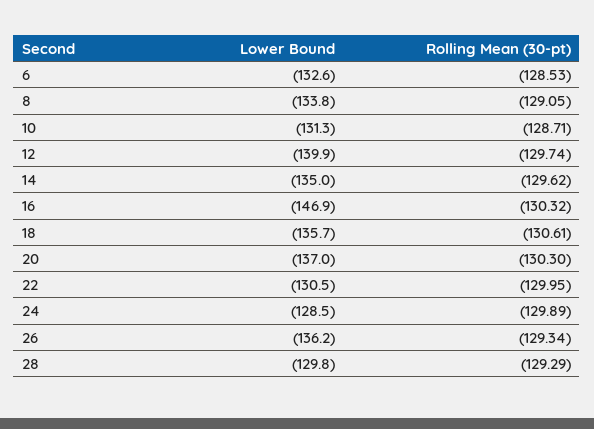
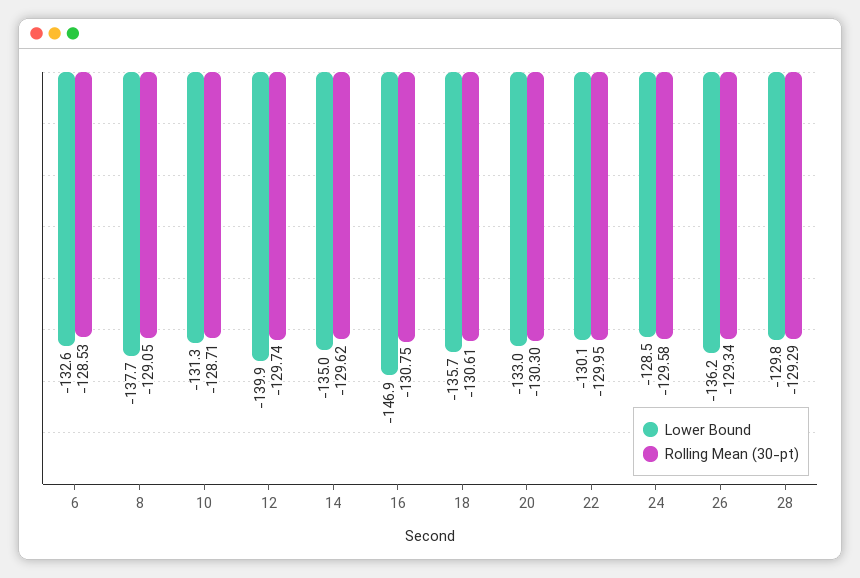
Lower Bound, 8: -133.8 -> -137.7
Rolling Mean (30-pt), 16: -130.32 -> -130.75
Lower Bound, 20: -137 -> -133
Lower Bound, 22: -130.5 -> -130.1
Rolling Mean (30-pt), 24: -129.89 -> -129.58

